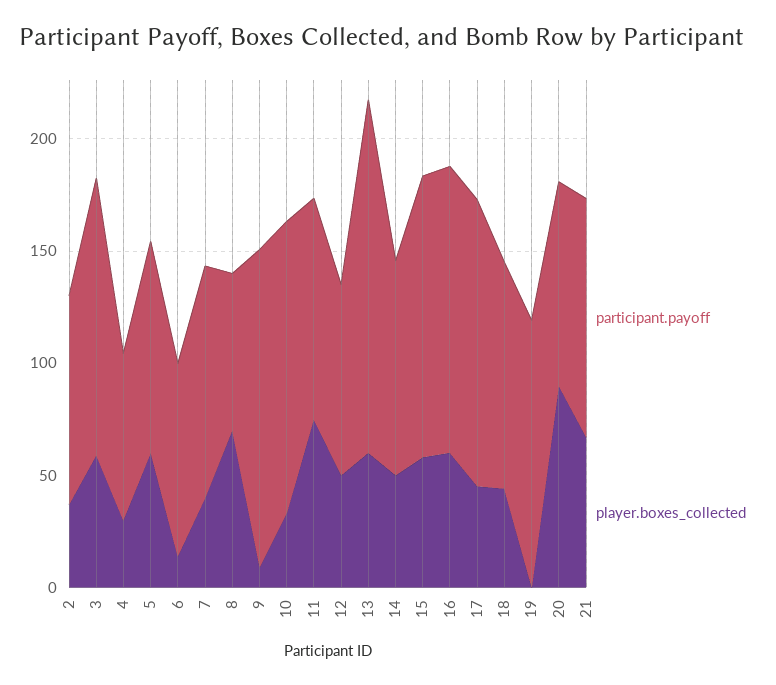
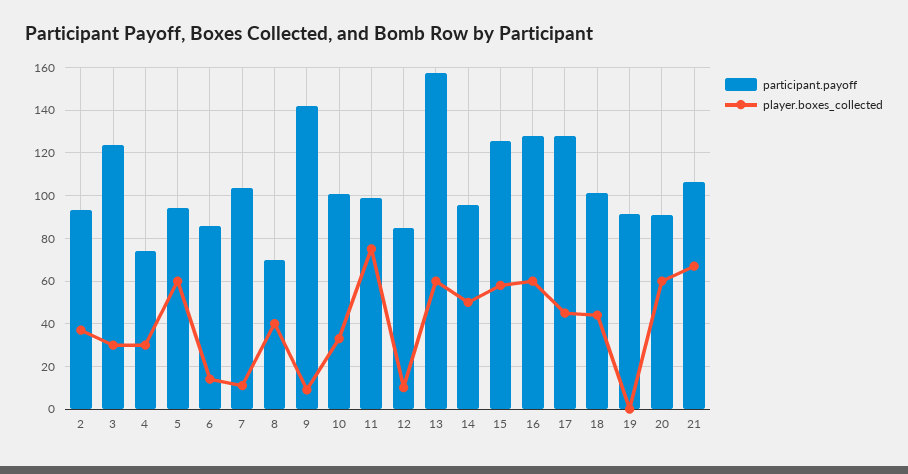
player.boxes_collected, 3: 60 -> 30
player.boxes_collected, 7: 40 -> 10
player.boxes_collected, 8: 70 -> 40
participant.payoff, 10: 130 -> 100
player.boxes_collected, 12: 50 -> 10
participant.payoff, 19: 120 -> 90
player.boxes_collected, 20: 90 -> 60

